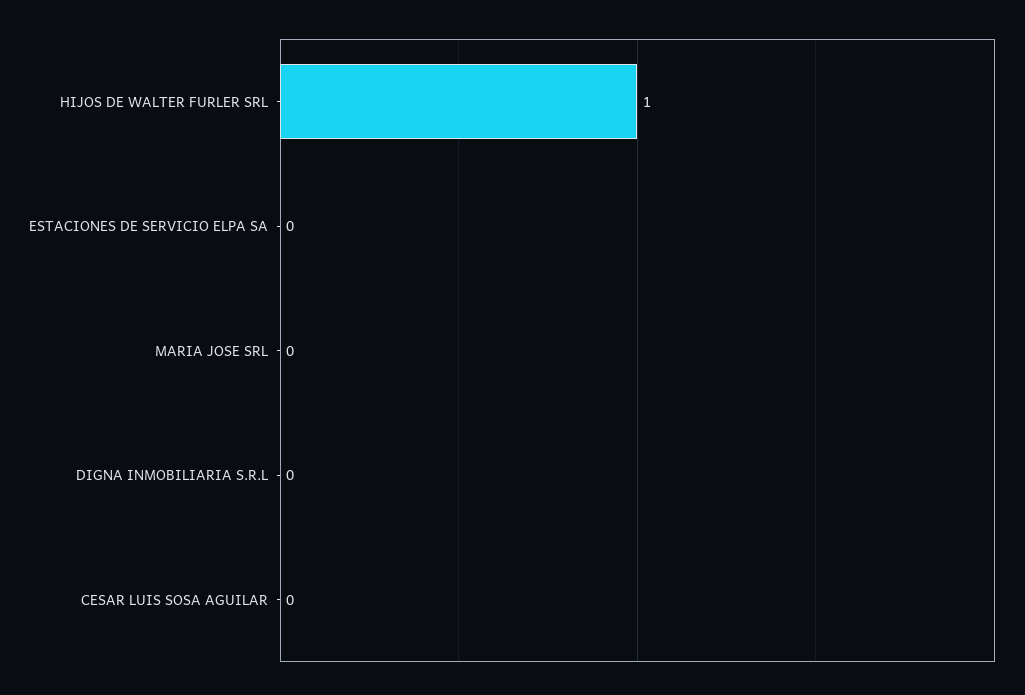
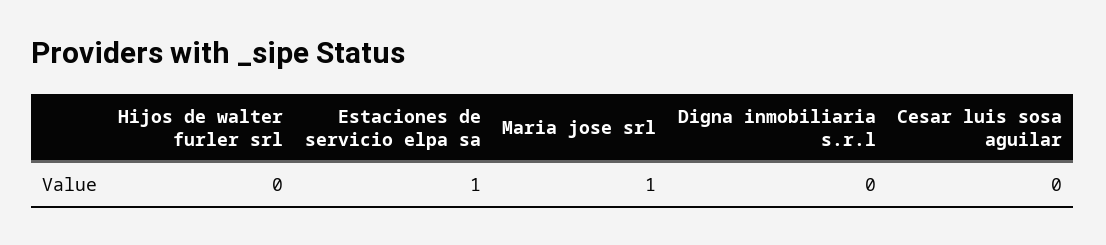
HIJOS DE WALTER FURLER SRL: 1 -> 0
ESTACIONES DE SERVICIO ELPA SA: 0 -> 1
MARIA JOSE SRL: 0 -> 1

